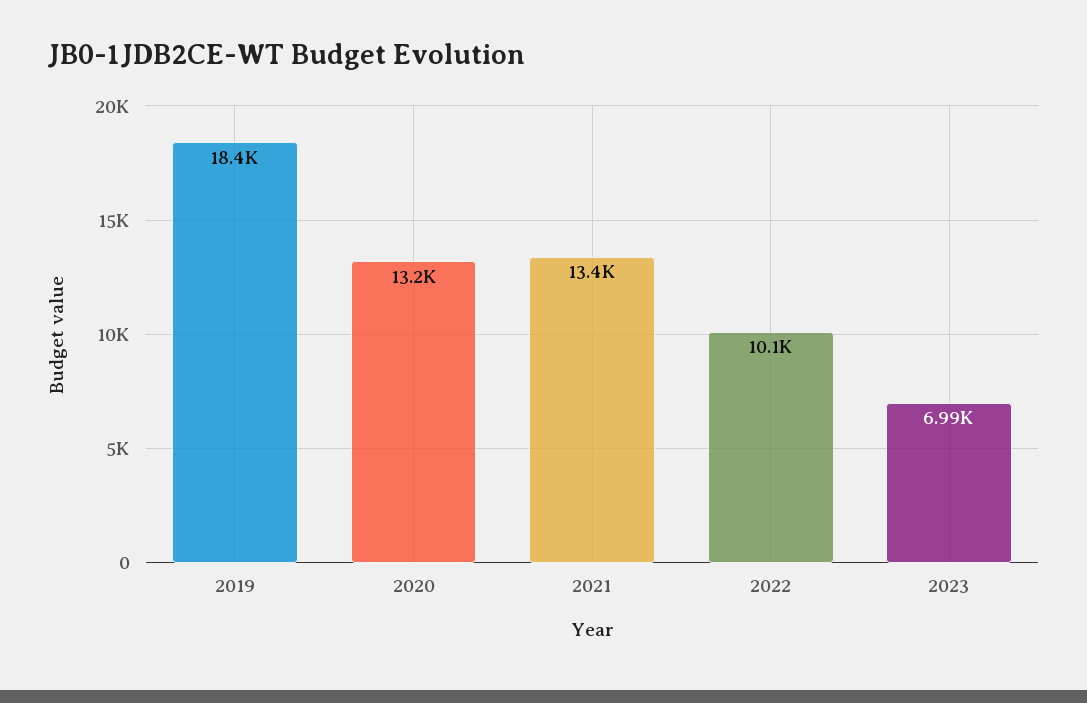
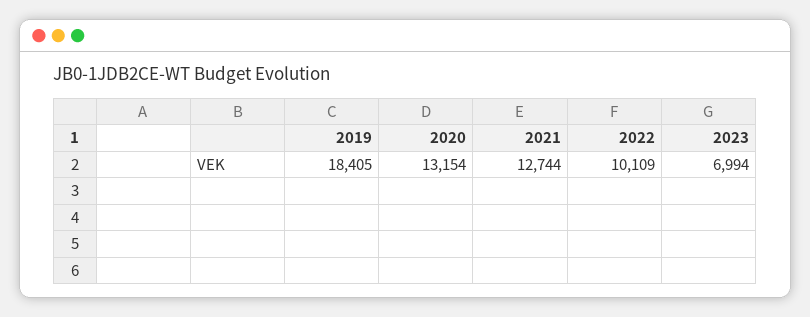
2021: 13400 -> 12744

